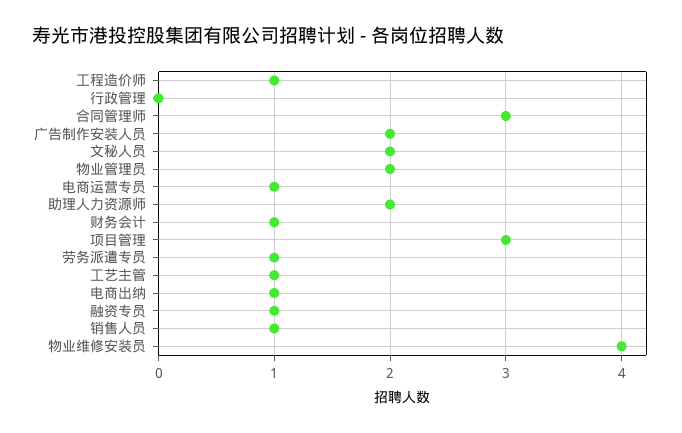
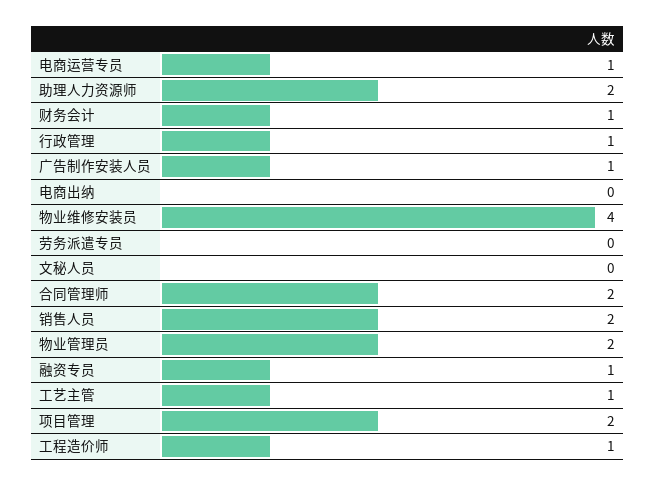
行政管理: 0 -> 1
合同管理师: 3 -> 2
广告制作安装人员: 2 -> 1
文秘人员: 2 -> 0
项目管理: 3 -> 2
劳务派遣专员: 1 -> 0
电商出纳: 1 -> 0
销售人员: 1 -> 2

